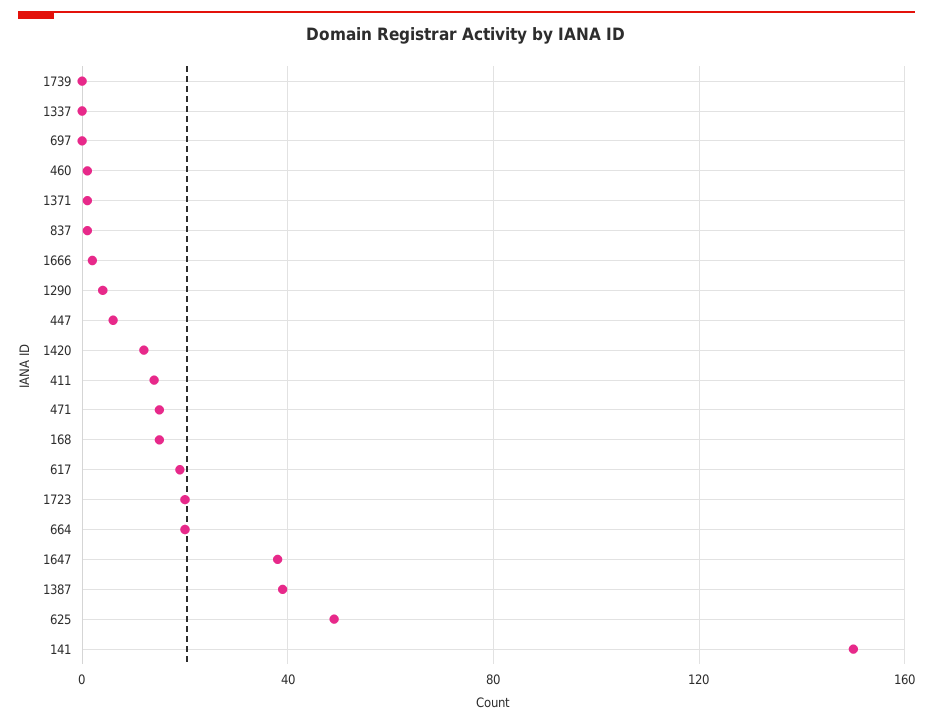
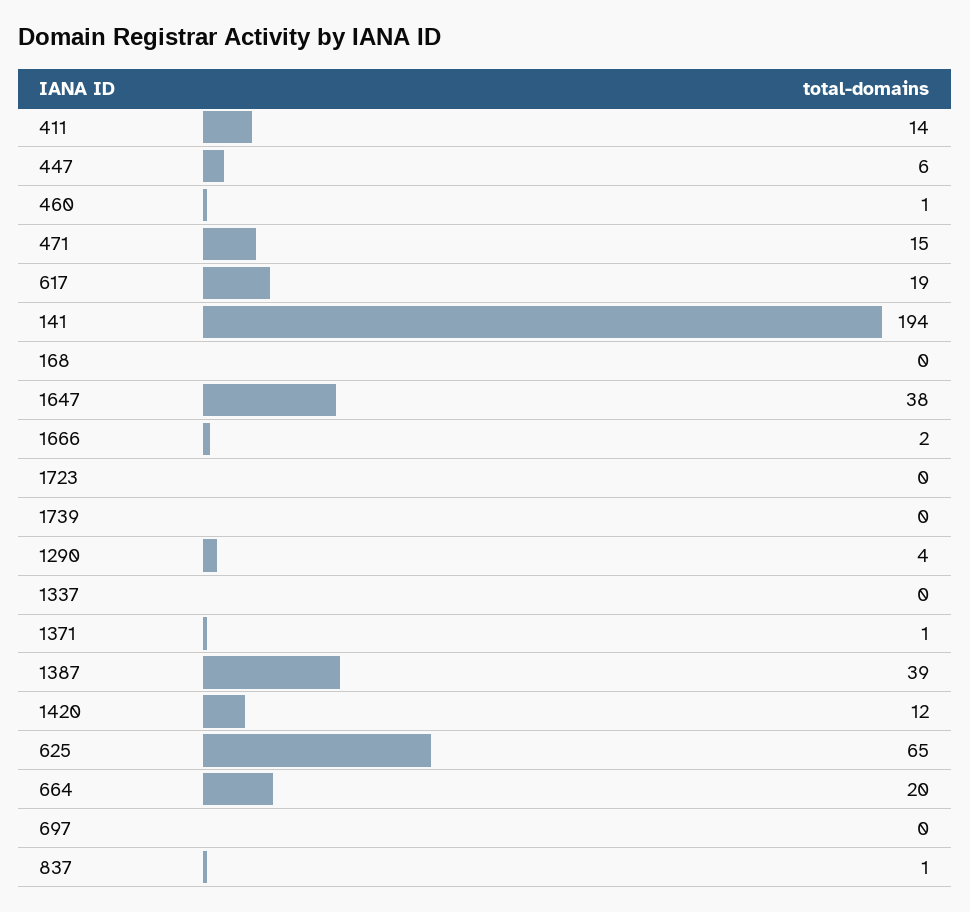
168: 15 -> 0
1723: 20 -> 0
625: 50 -> 65
141: 150 -> 194

